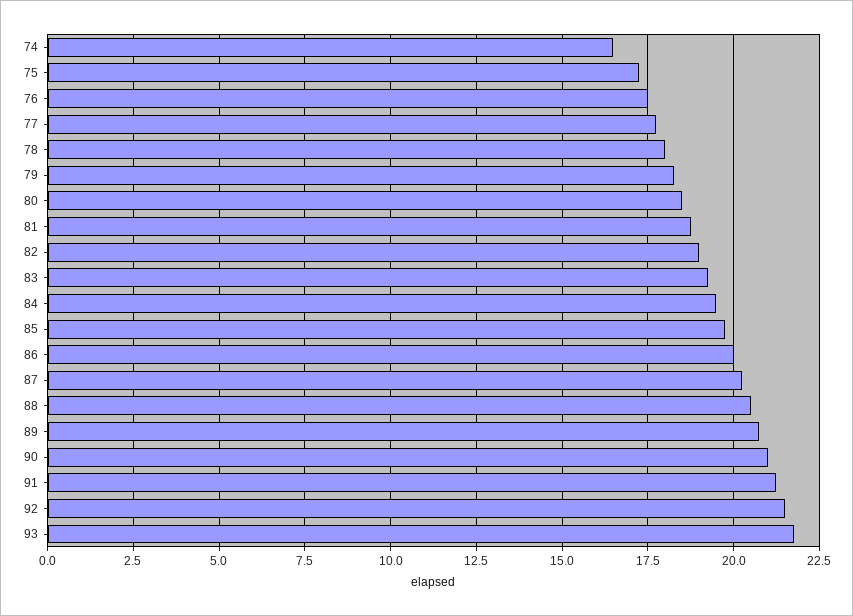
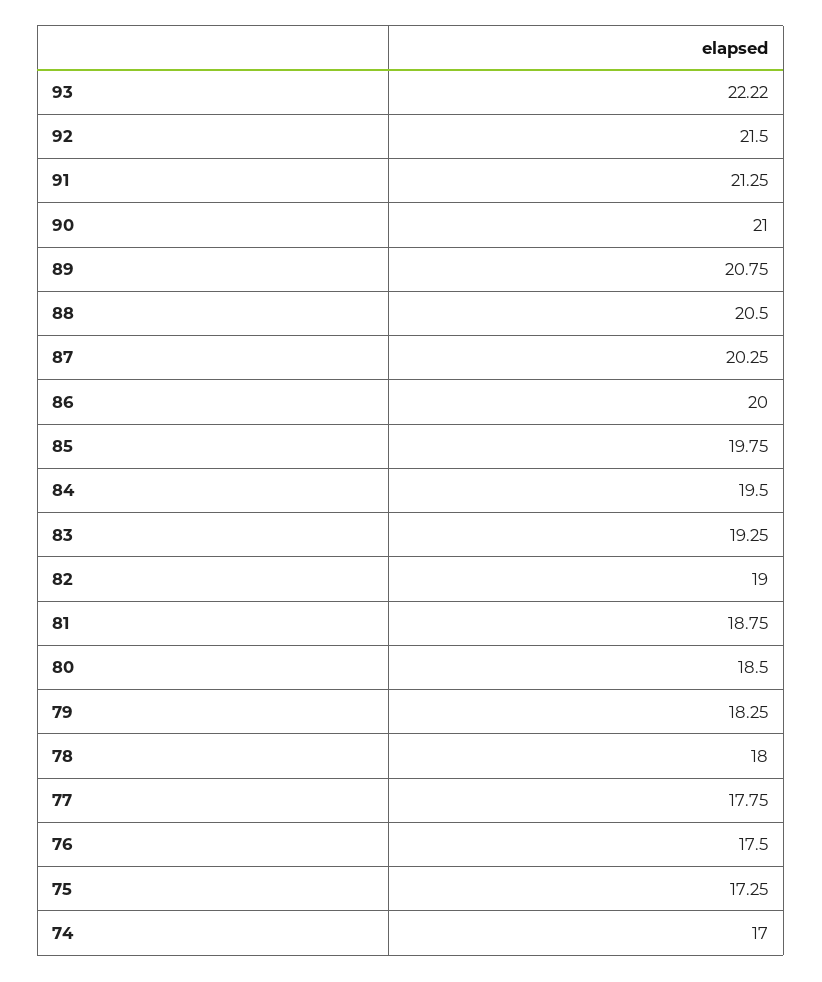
74: 16.5 -> 17
93: 21.75 -> 22.22

